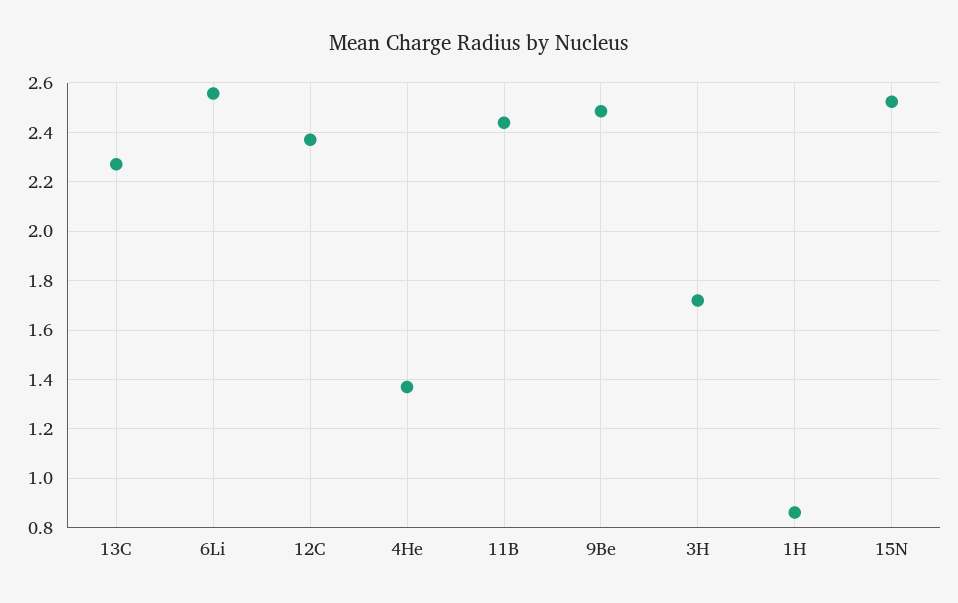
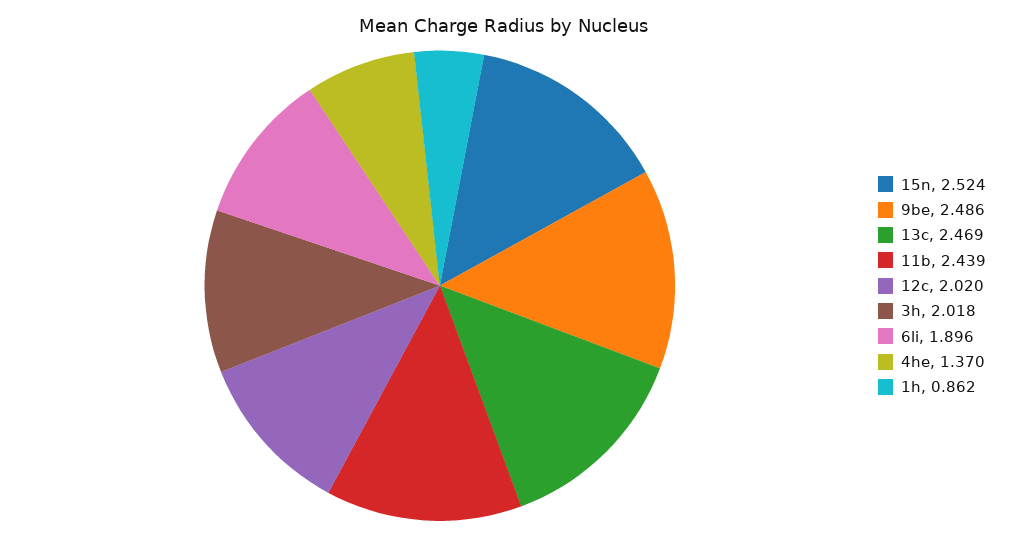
13C: 2.275 -> 2.469
6Li: 2.55 -> 1.896
12C: 2.375 -> 2.02
3H: 1.725 -> 2.018

